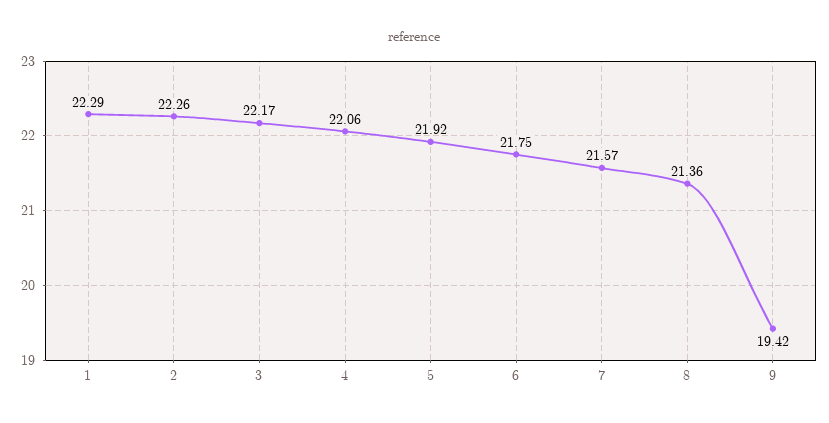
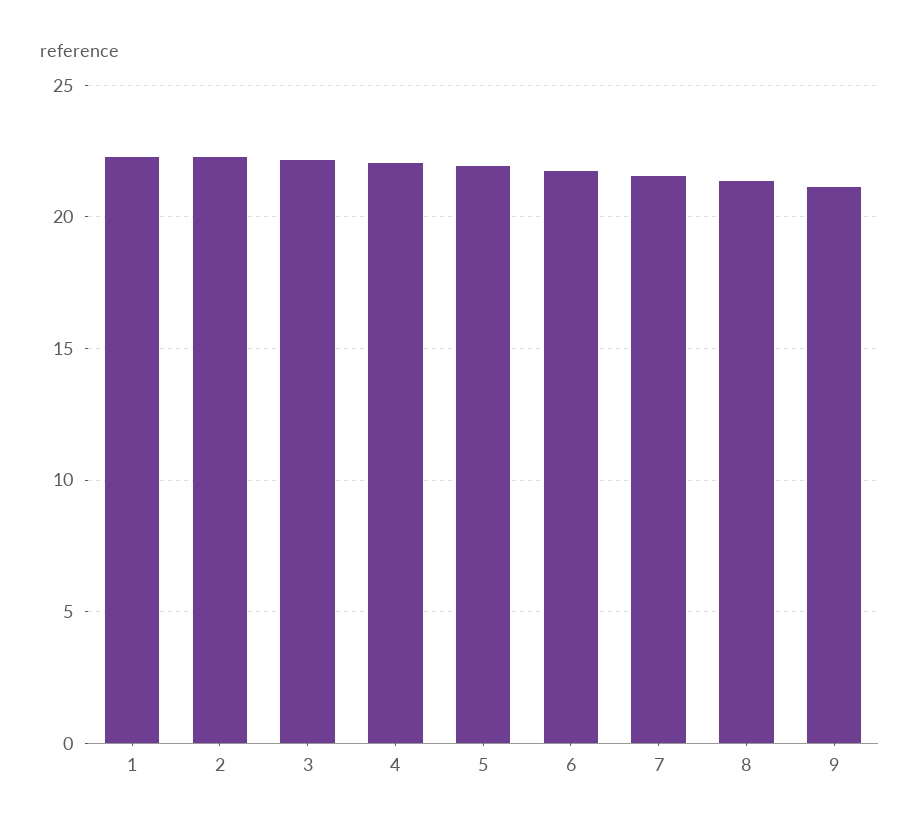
9: 19.42 -> 21

